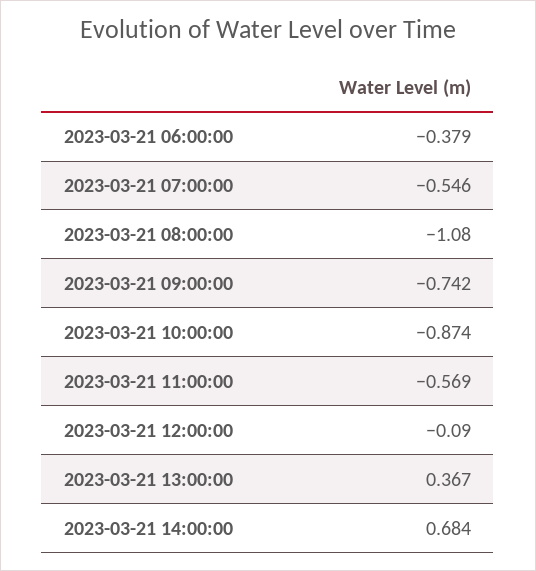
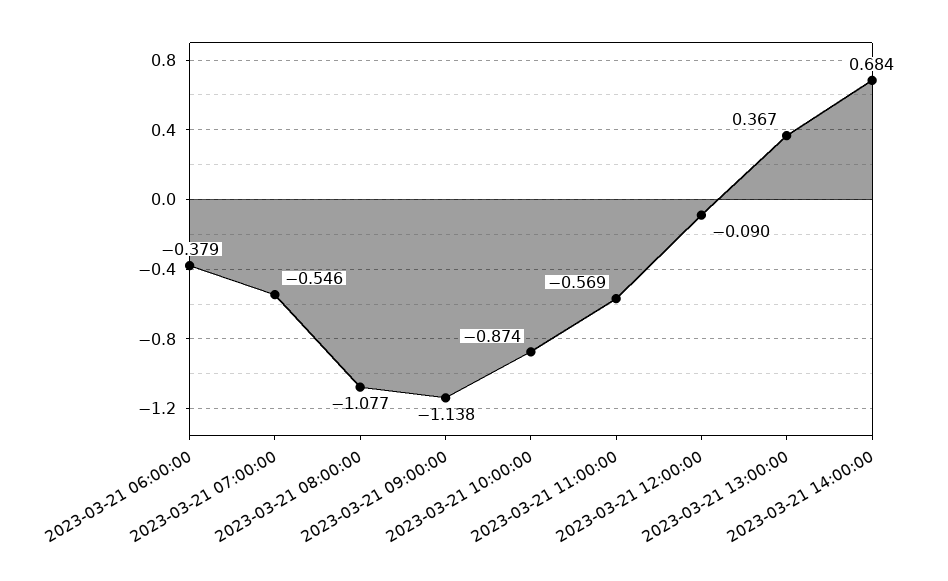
2023-03-21 08:00:00: -1.08 -> -1.077
2023-03-21 09:00:00: -0.742 -> -1.138

